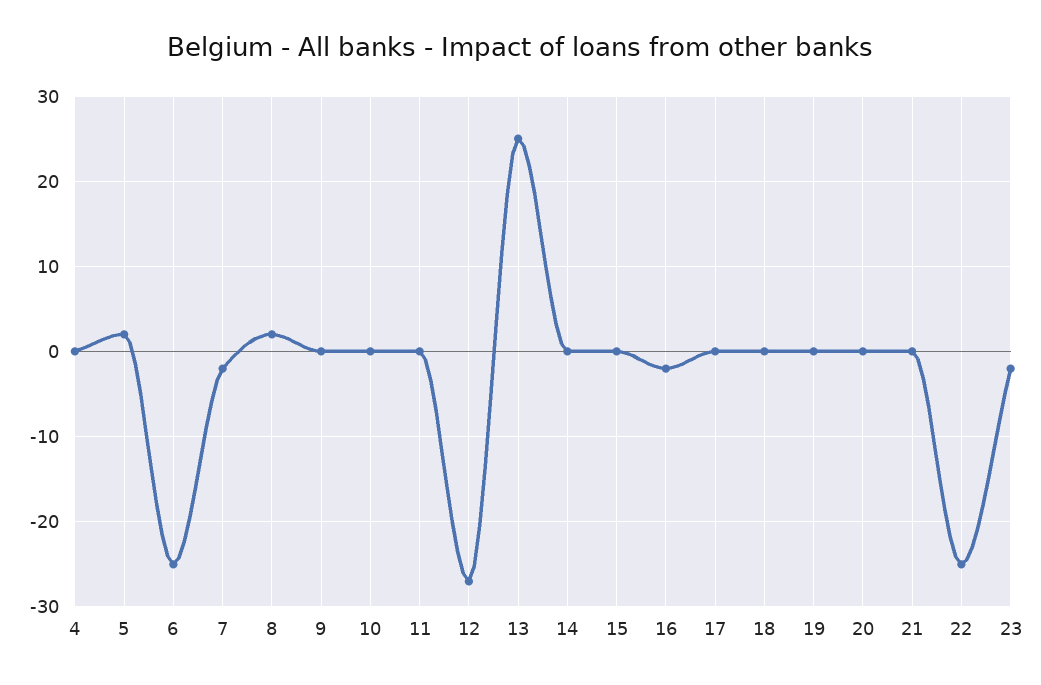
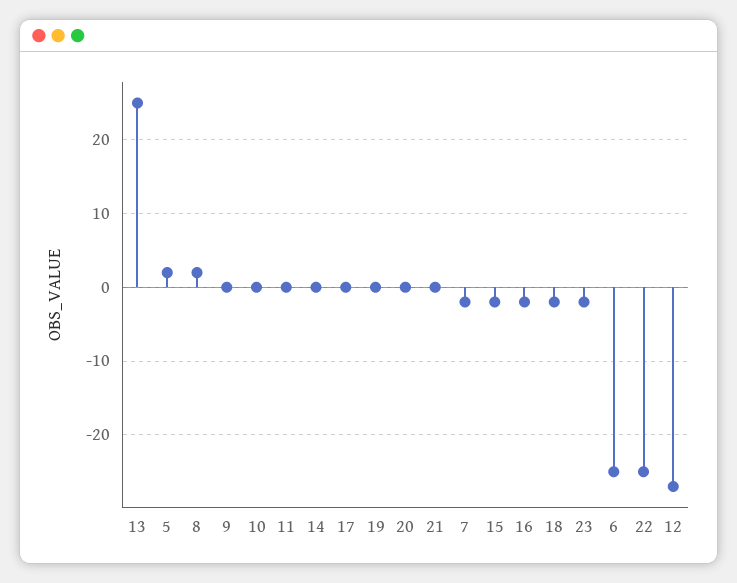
4: 0 -> none
15: 0 -> -2
18: 0 -> -2

